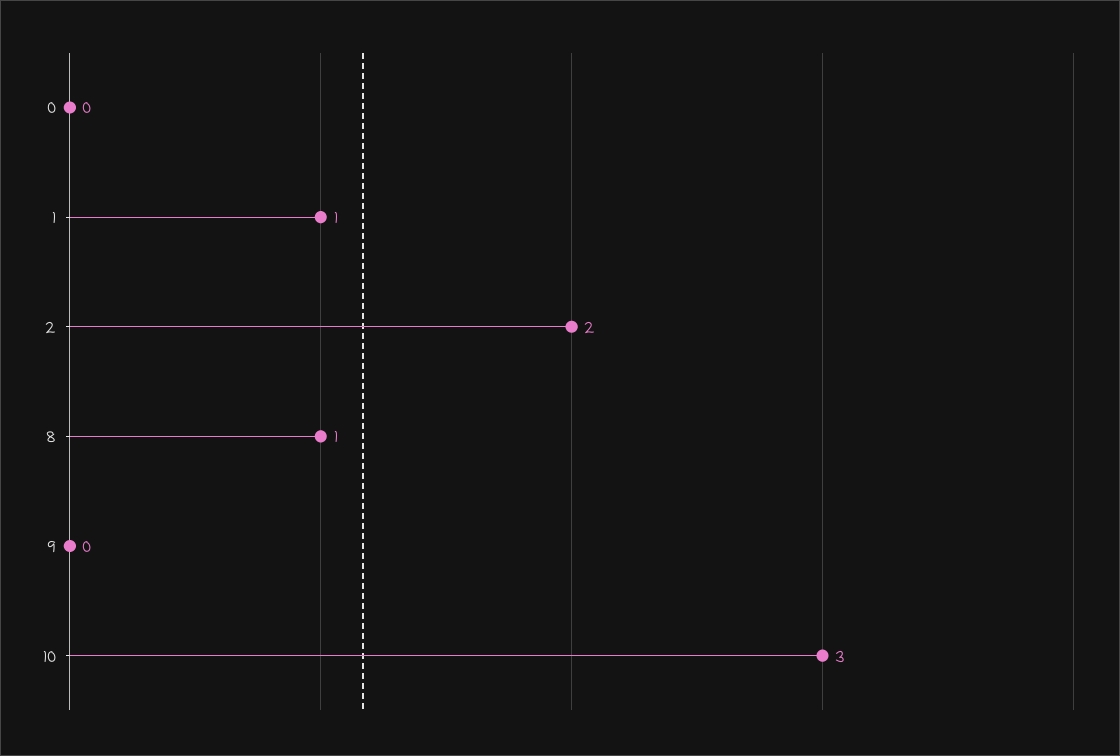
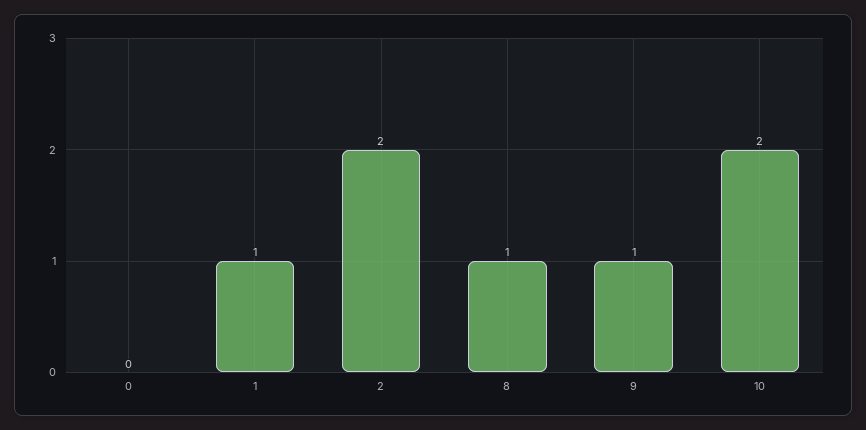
9: 0 -> 1
10: 3 -> 2

